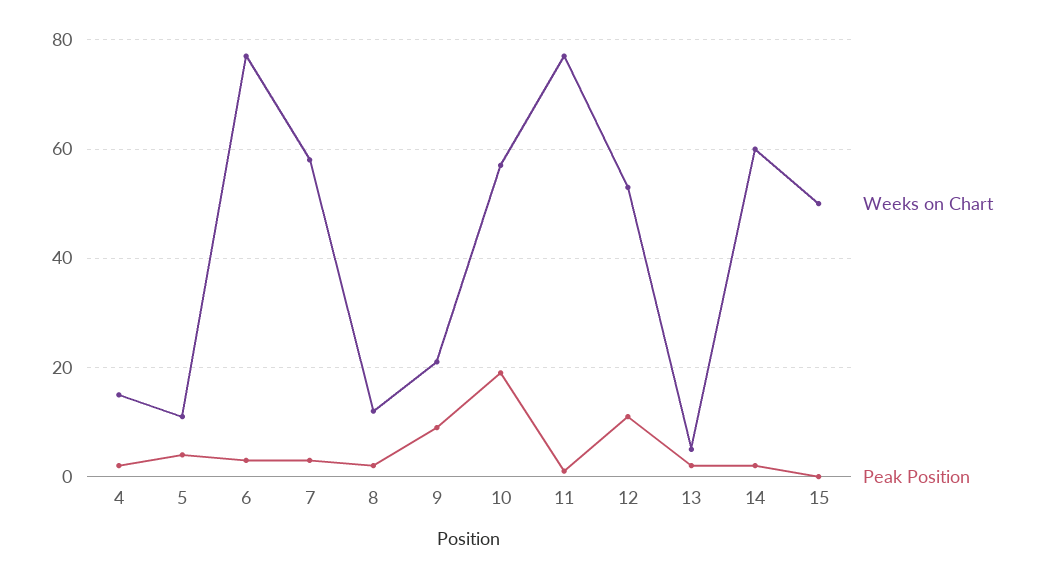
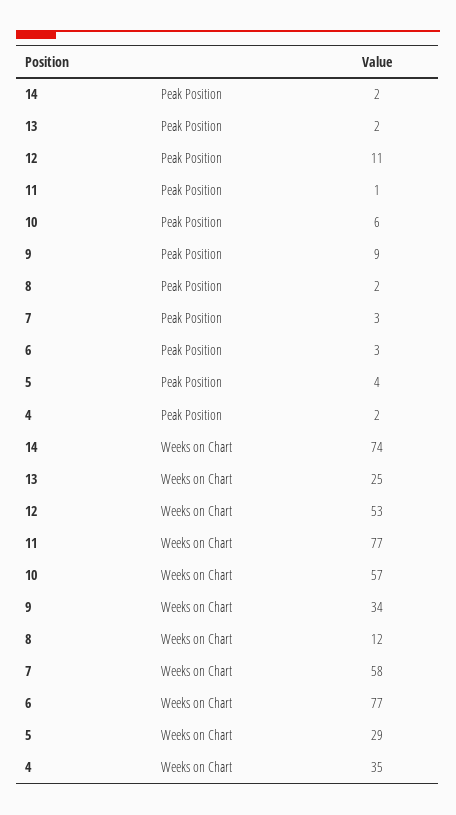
Weeks on Chart, 4: 15 -> 35
Weeks on Chart, 5: 10 -> 29
Weeks on Chart, 9: 20 -> 34
Peak Position, 10: 20 -> 6
Weeks on Chart, 13: 5 -> 25
Weeks on Chart, 14: 60 -> 74
Weeks on Chart, 15: 50 -> none
Peak Position, 15: 0 -> none

